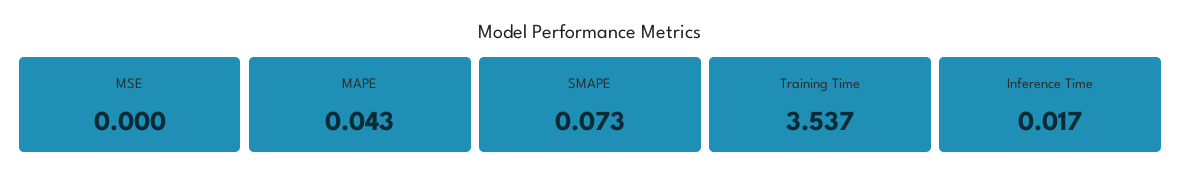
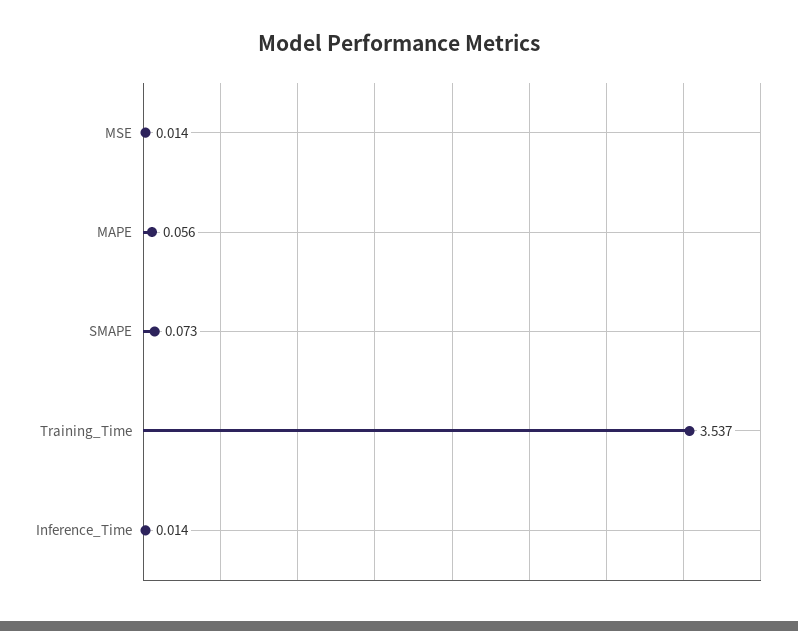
MSE: 0 -> 0.014
MAPE: 0.043 -> 0.056
Inference Time: 0.017 -> 0.014

